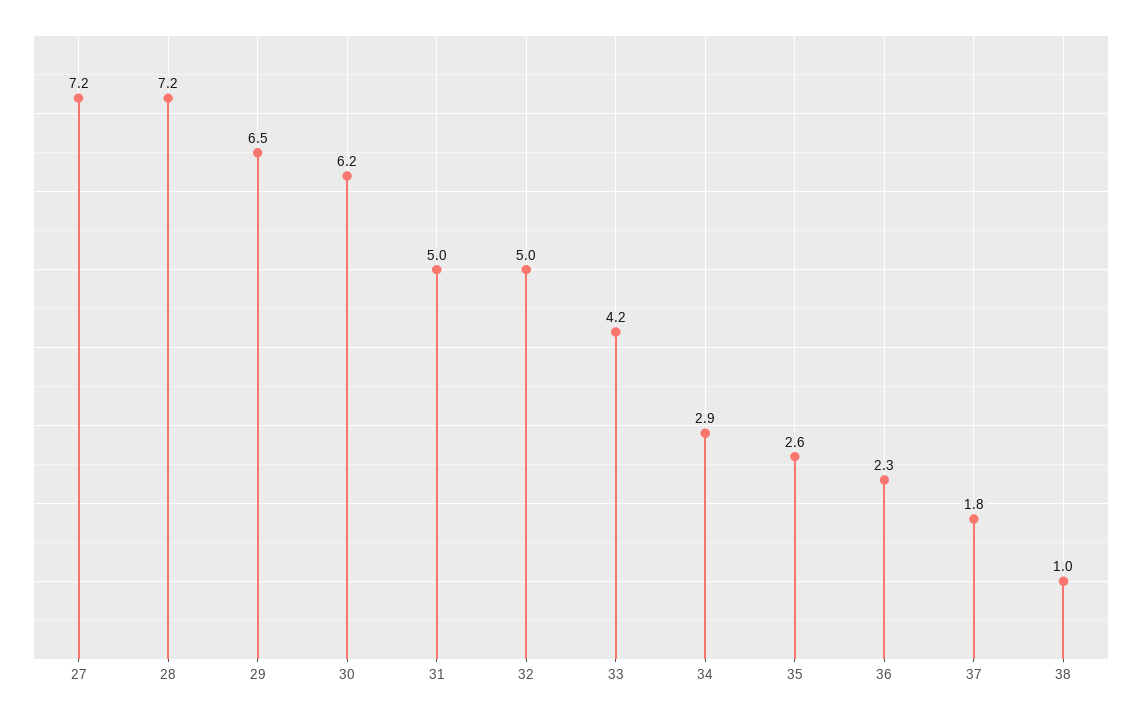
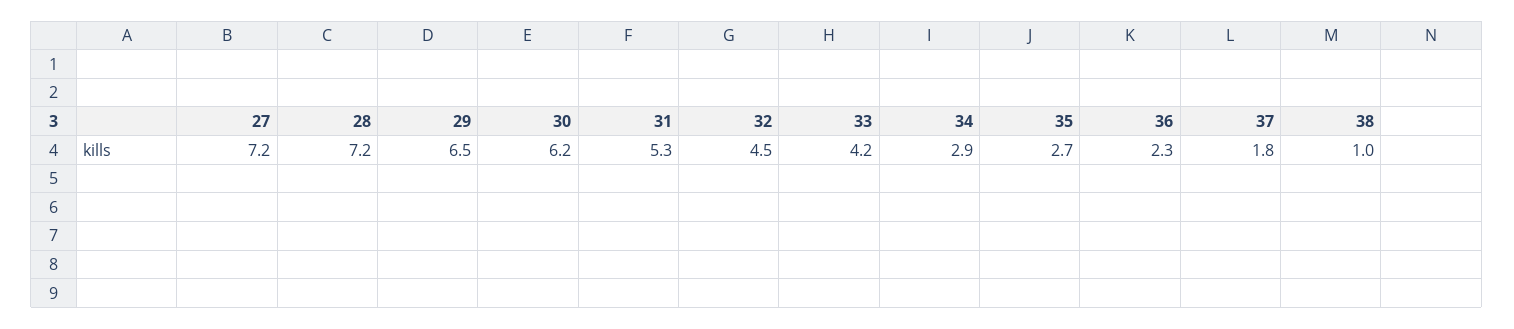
31: 5 -> 5.3
32: 5 -> 4.5
35: 2.6 -> 2.7

